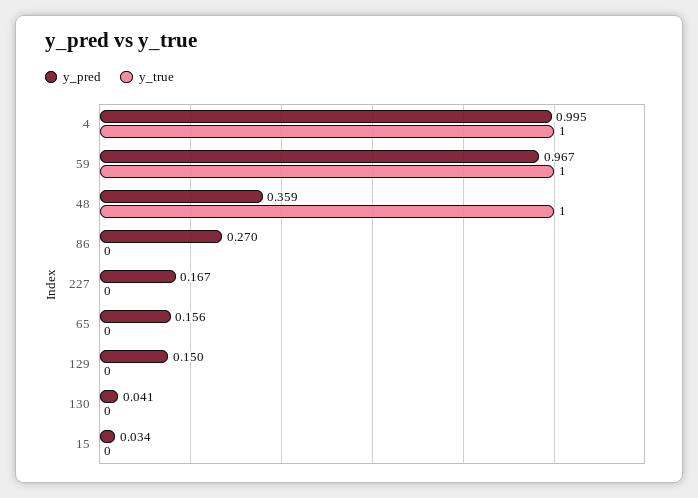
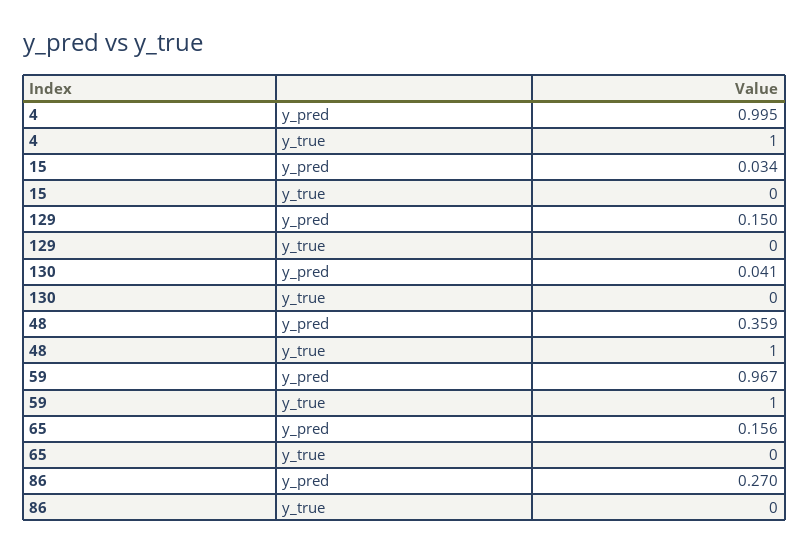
y_pred, 227: 0.167 -> none
y_true, 227: 0 -> none

